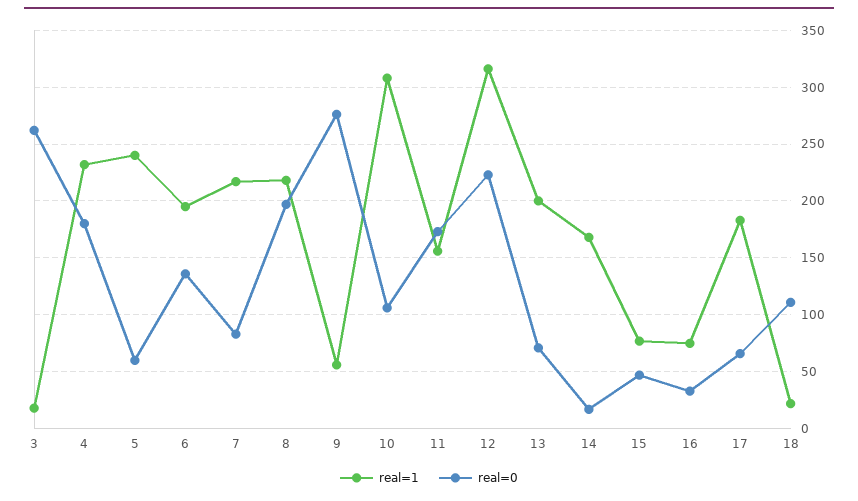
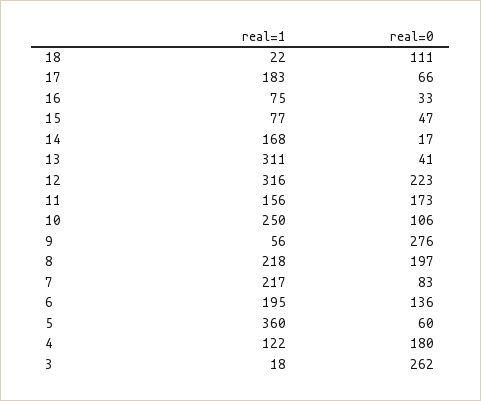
real=1, 4: 230 -> 122
real=1, 5: 240 -> 360
real=1, 10: 310 -> 250
real=1, 13: 200 -> 311
real=0, 13: 70 -> 41

